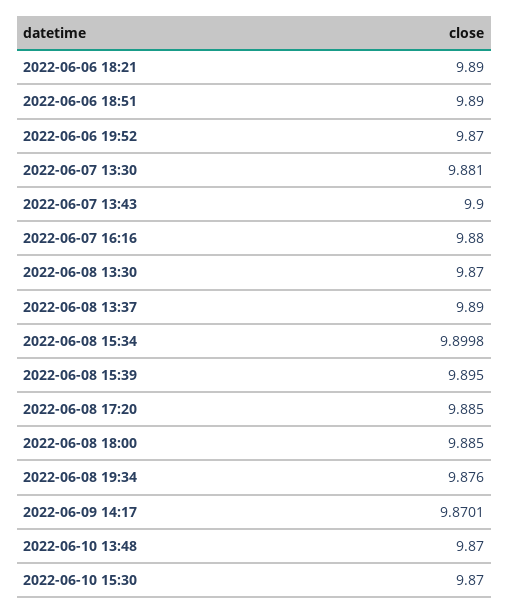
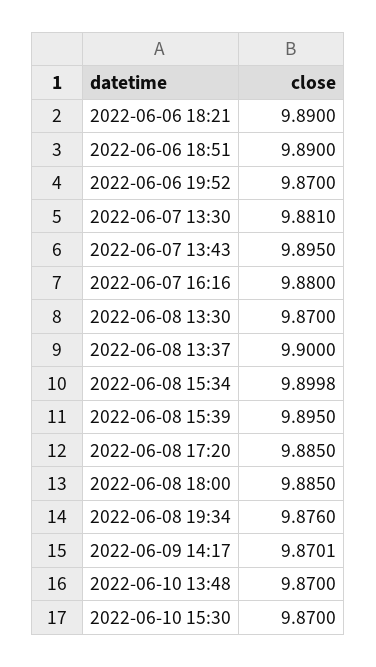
2022-06-07 13:43: 9.9 -> 9.895
2022-06-08 13:37: 9.89 -> 9.9

